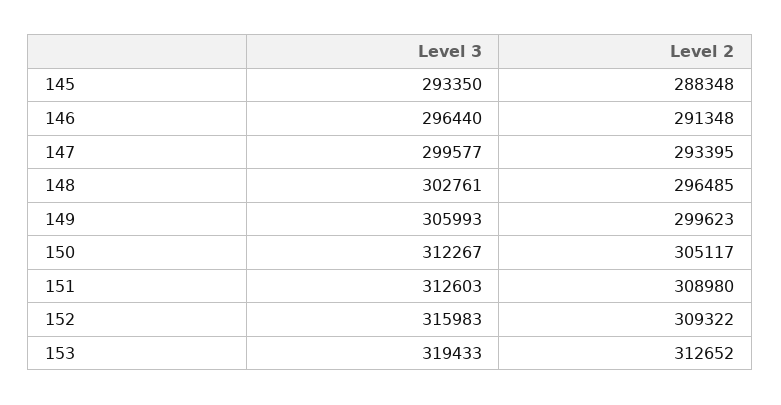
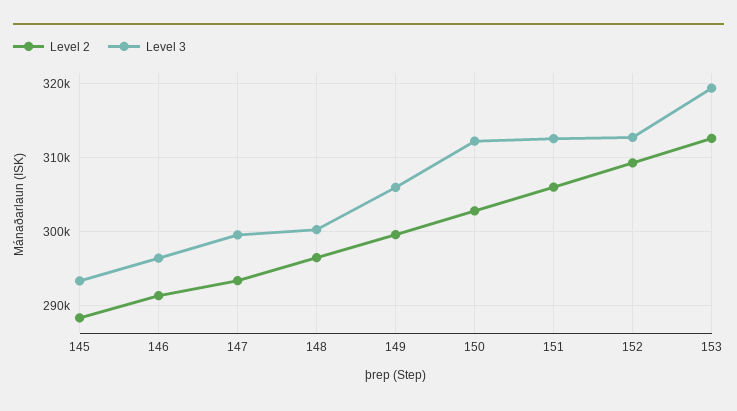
Level 3, 148: 302761 -> 300000
Level 2, 150: 305117 -> 303000
Level 2, 151: 308980 -> 306000
Level 3, 152: 315983 -> 313000

